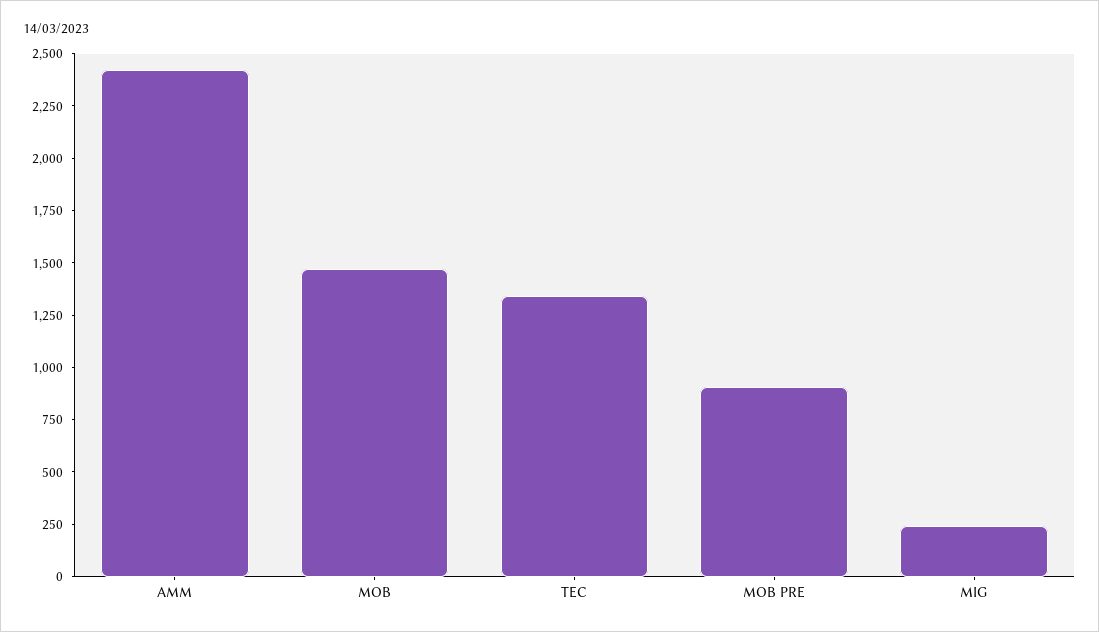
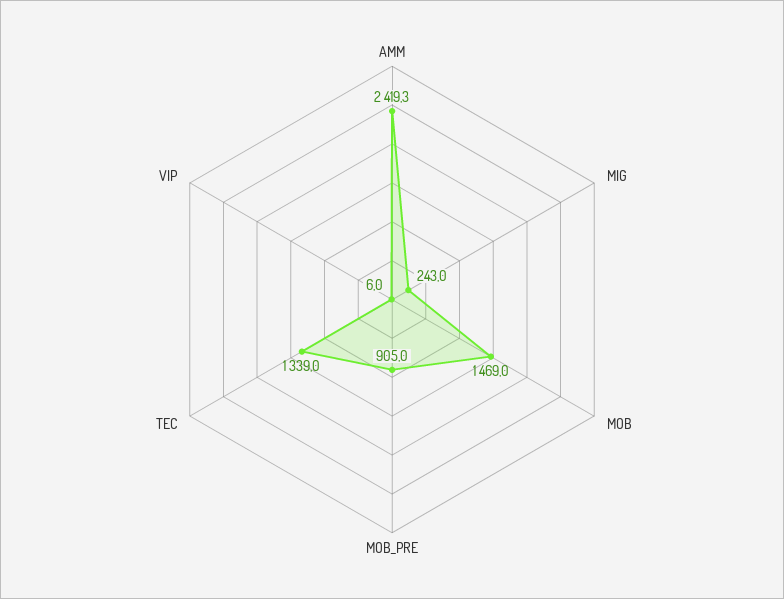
VIP: none -> 6

